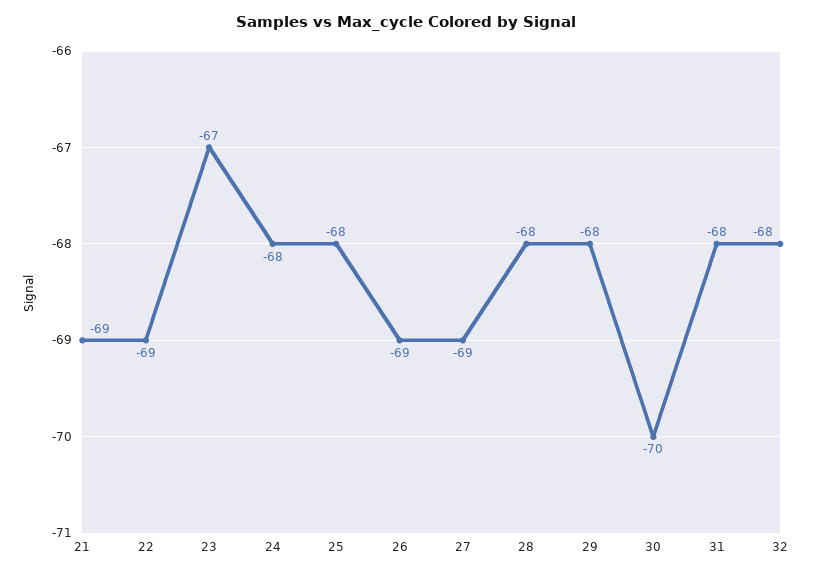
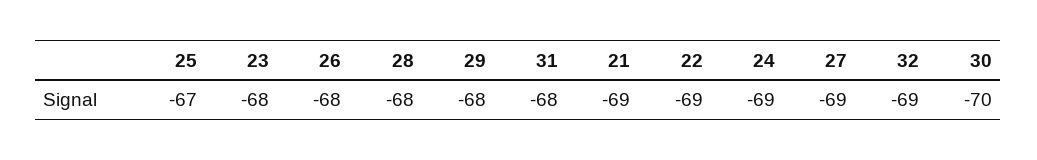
23: -67 -> -68
24: -68 -> -69
25: -68 -> -67
26: -69 -> -68
32: -68 -> -69

